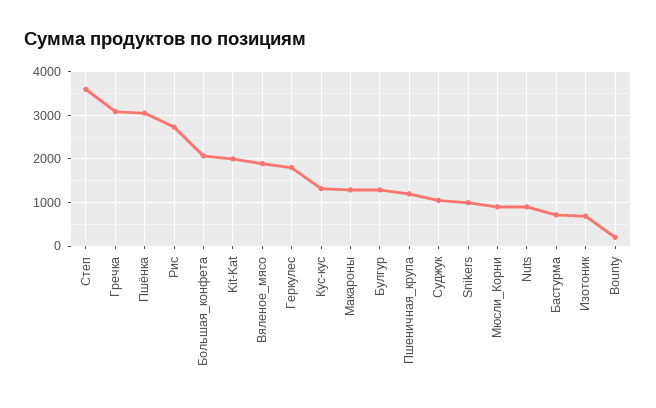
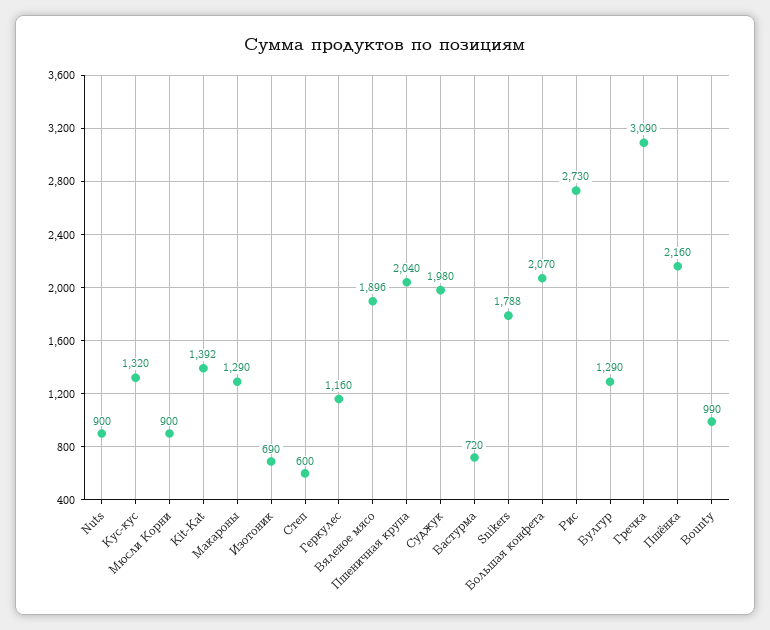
Степ: 3600 -> 600
Пшёнка: 3000 -> 2160
Kit-Kat: 2000 -> 1392
Геркулес: 1800 -> 1160
Пшеничная_крупа: 1200 -> 2040
Суджук: 1000 -> 1980
Snikers: 1000 -> 1788
Bounty: 200 -> 990

